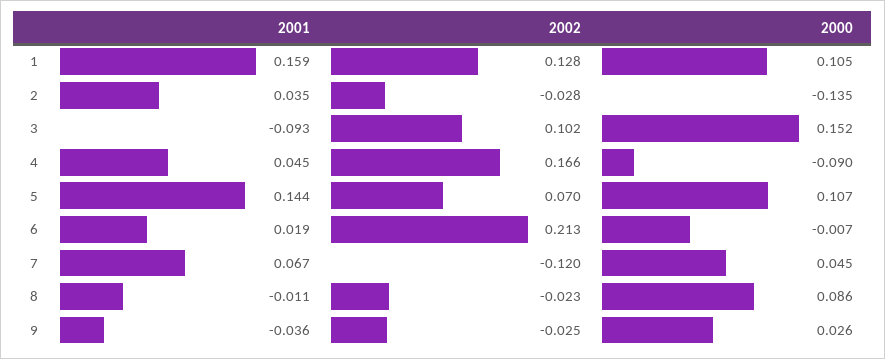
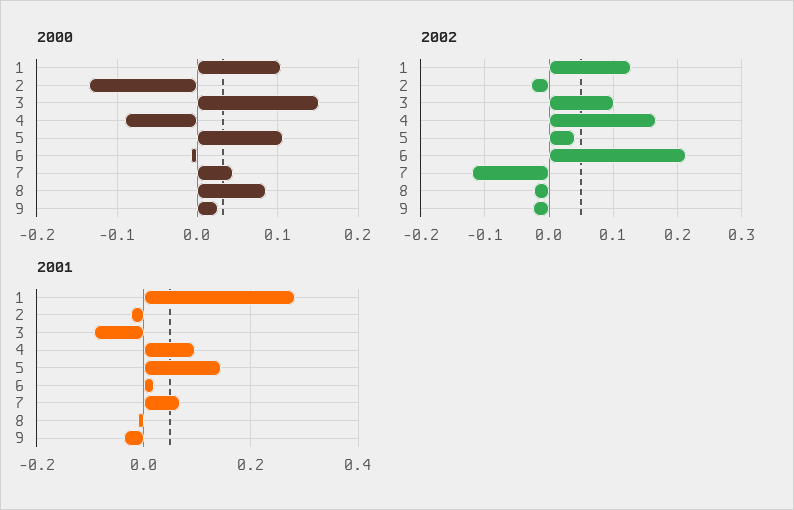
2001, 1: 0.159 -> 0.28
2001, 2: 0.035 -> -0.02
2001, 4: 0.045 -> 0.1
2002, 5: 0.07 -> 0.04

